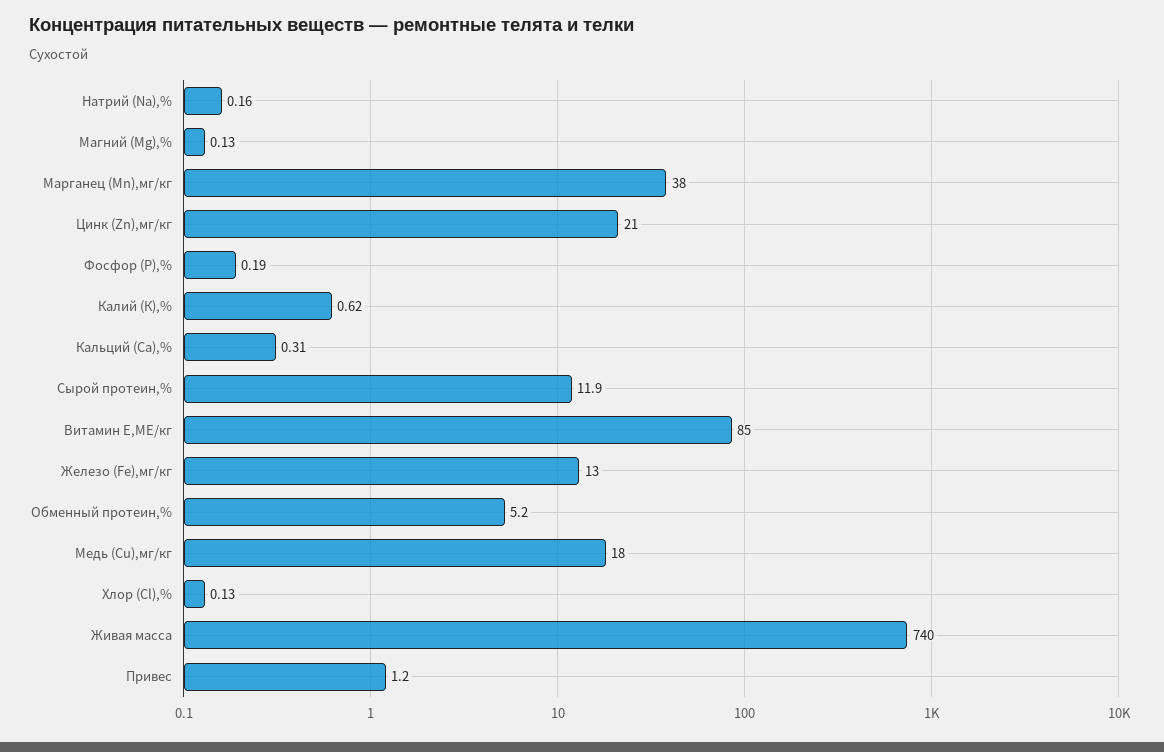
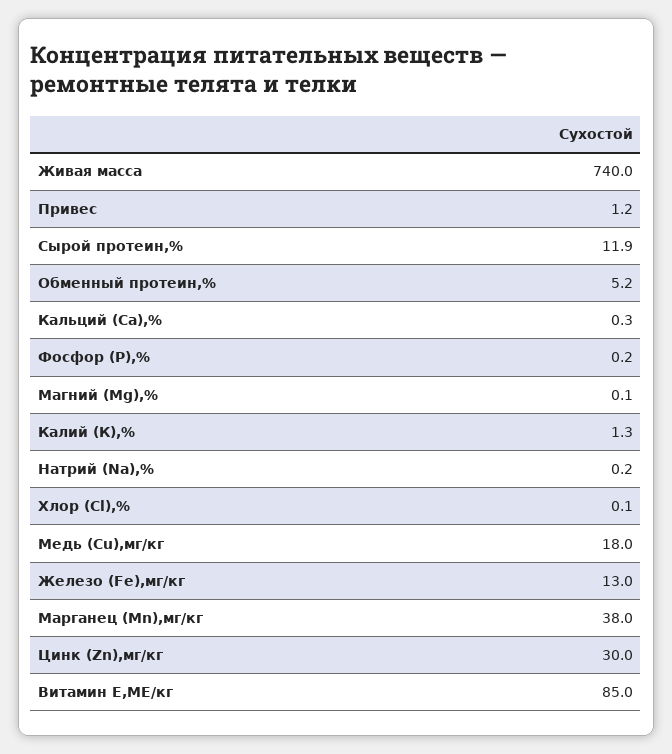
Цинк (Zn),мг/кг: 21 -> 30
Калий (К),%: 0.62 -> 1.3

